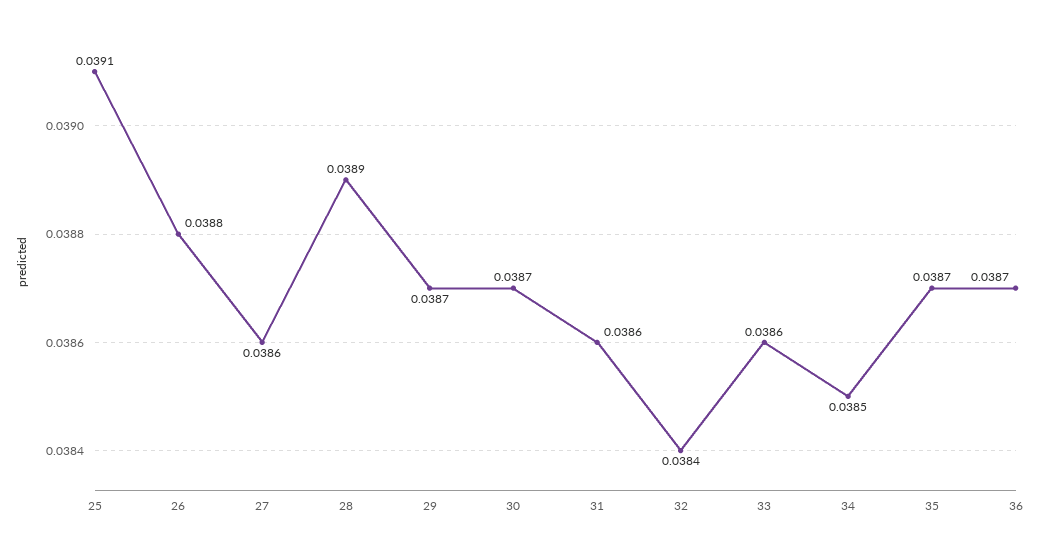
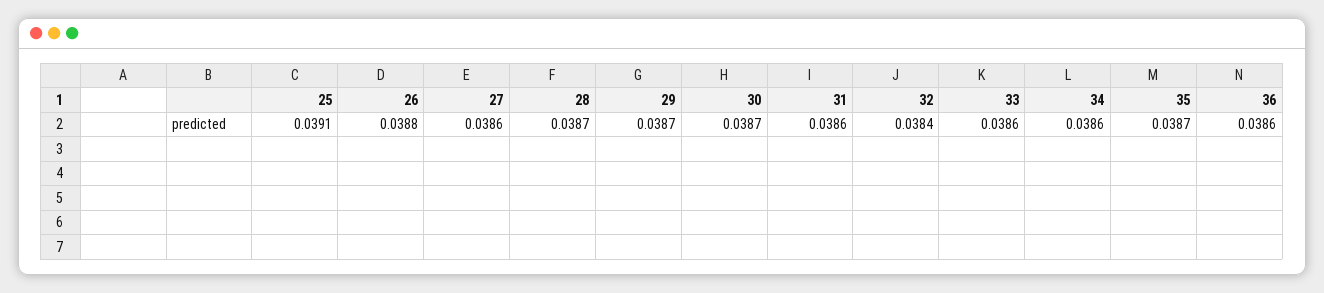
28: 0.0389 -> 0.0387
34: 0.0385 -> 0.0386
36: 0.0387 -> 0.0386

